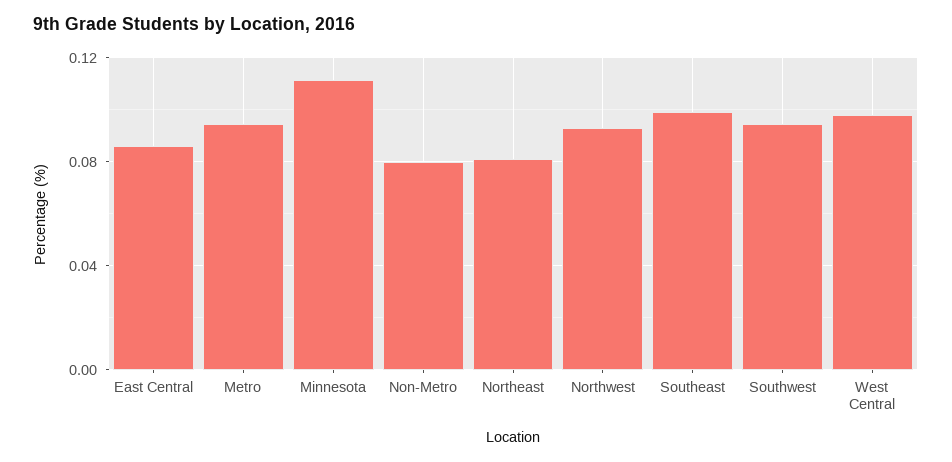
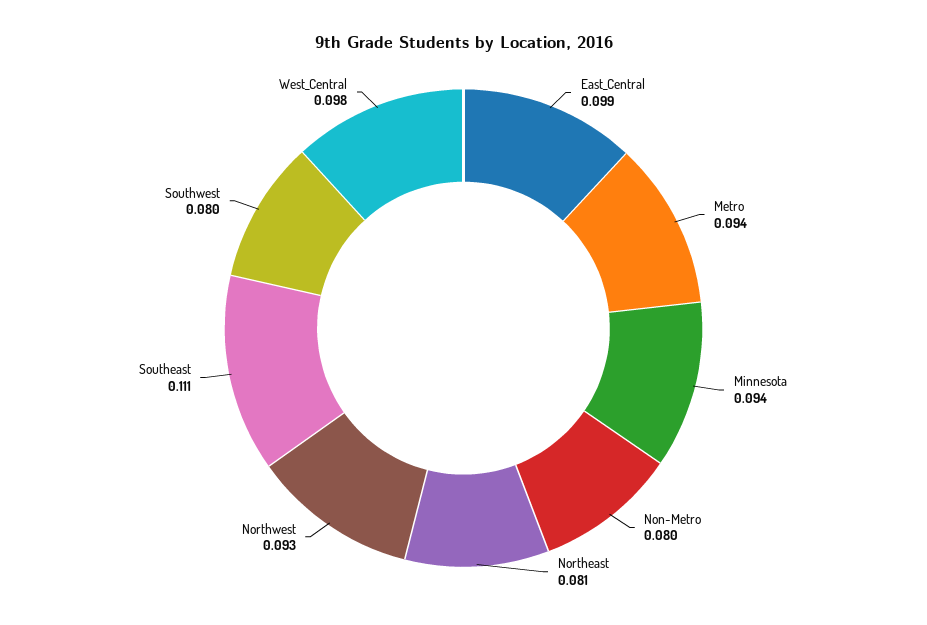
East Central: 0.085 -> 0.099
Minnesota: 0.11 -> 0.094
Southeast: 0.1 -> 0.111
Southwest: 0.095 -> 0.08

